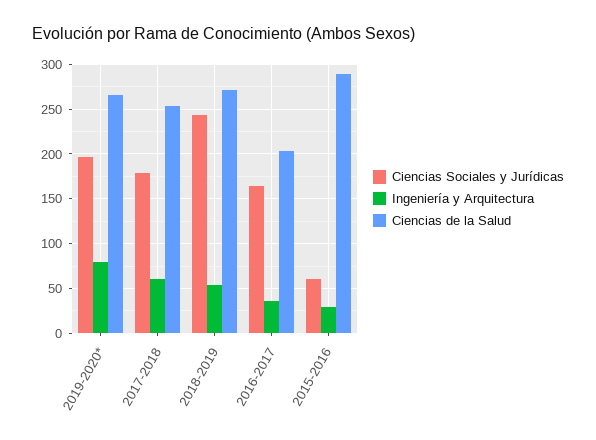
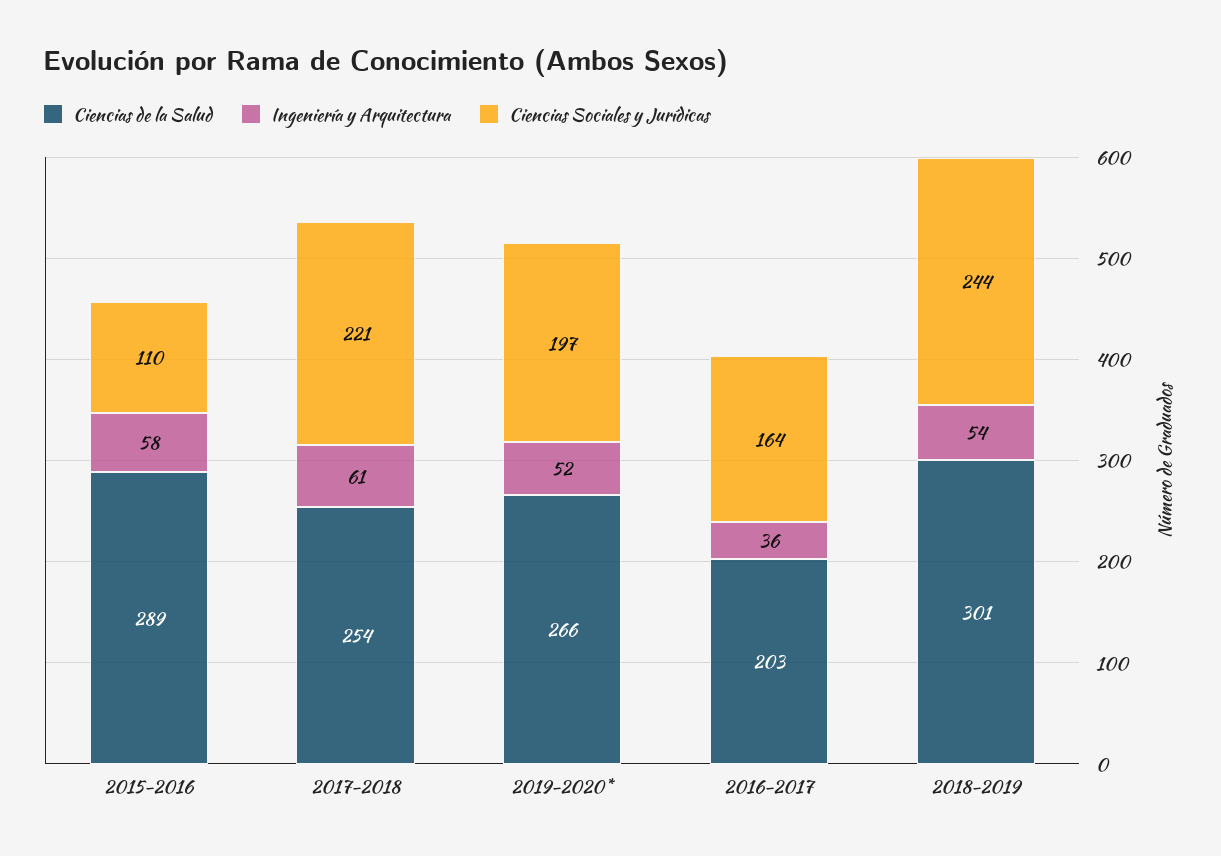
Ingeniería y Arquitectura, 2019-2020*: 80 -> 52
Ciencias Sociales y Jurídicas, 2017-2018: 180 -> 221
Ciencias de la Salud, 2018-2019: 270 -> 301
Ciencias Sociales y Jurídicas, 2015-2016: 60 -> 110
Ingeniería y Arquitectura, 2015-2016: 30 -> 58

